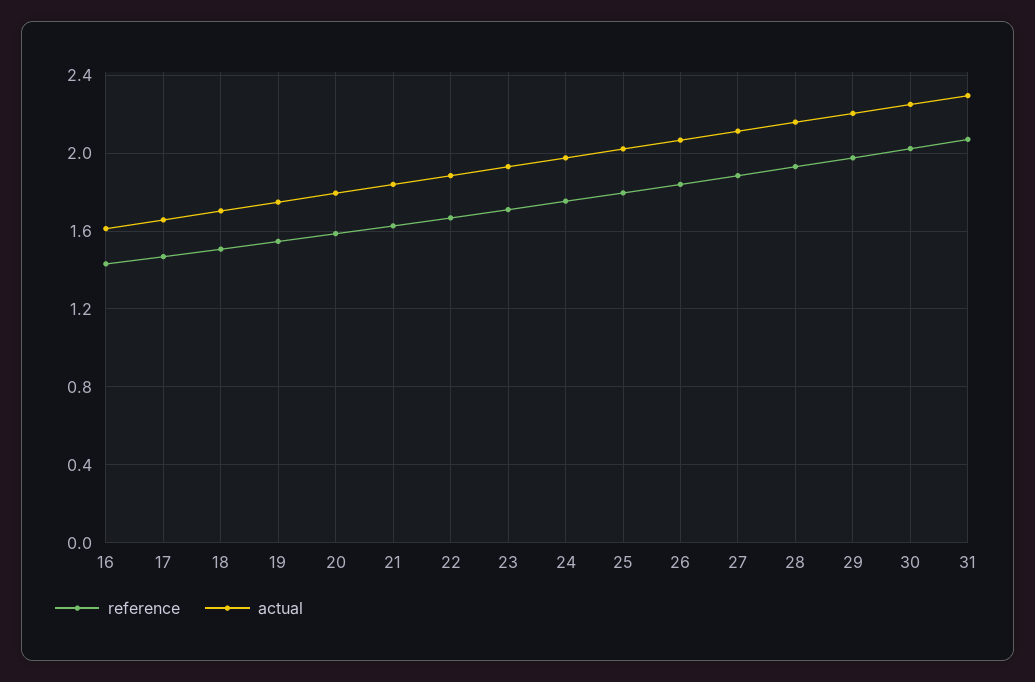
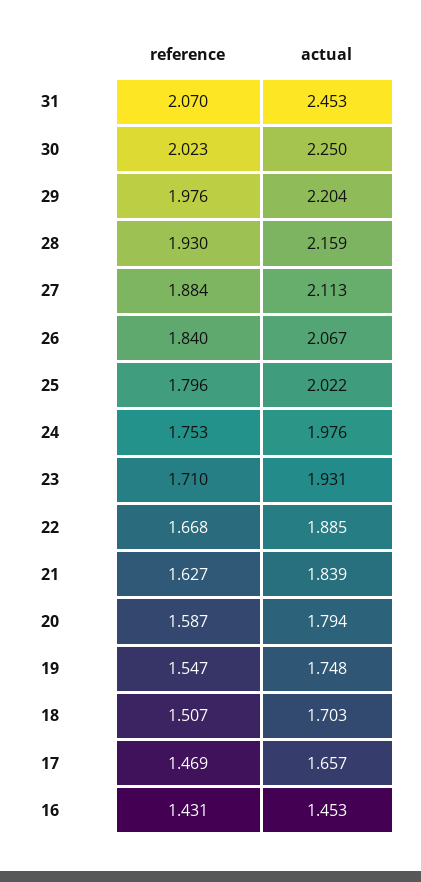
actual, 16: 1.6 -> 1.453
actual, 31: 2.3 -> 2.453

